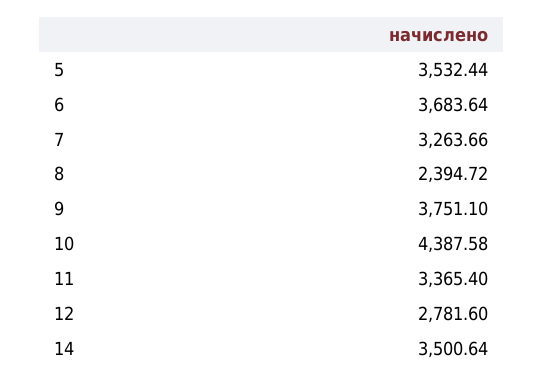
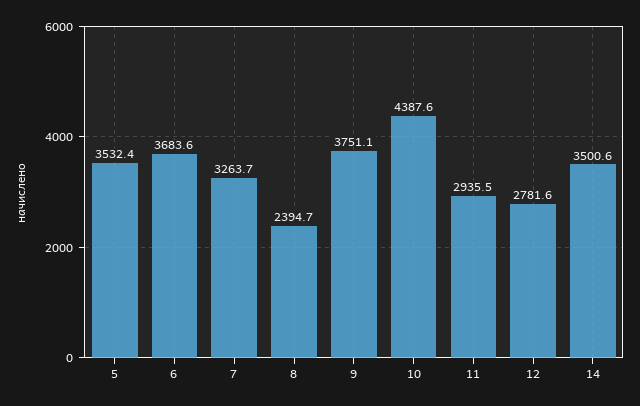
11: 3365.4 -> 2935.5

